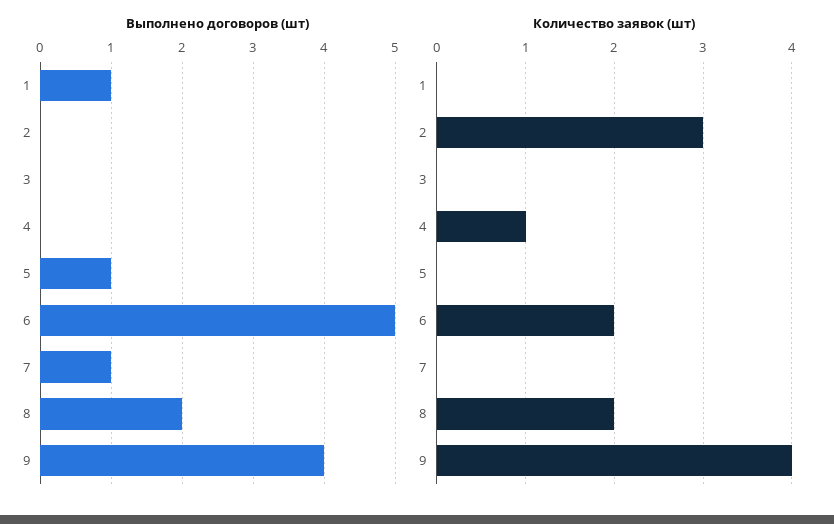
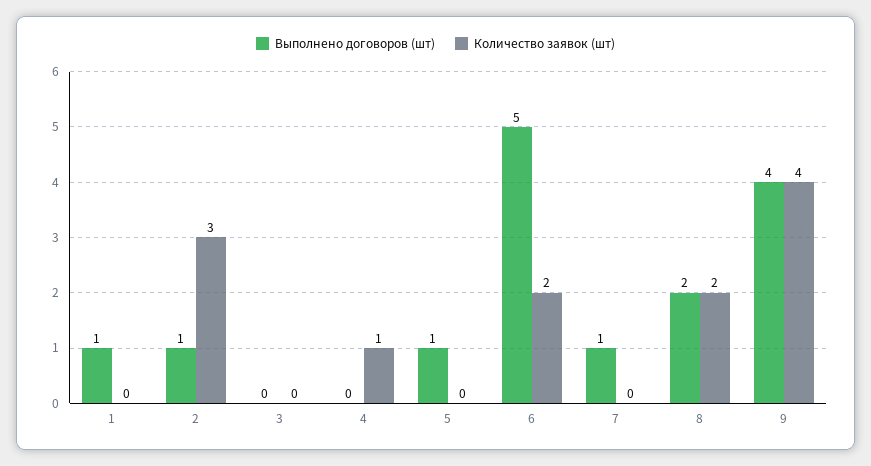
Выполнено договоров (шт), 2: 0 -> 1

